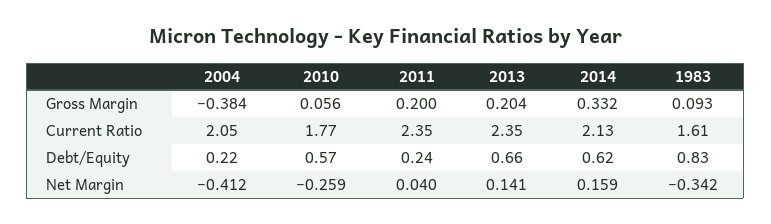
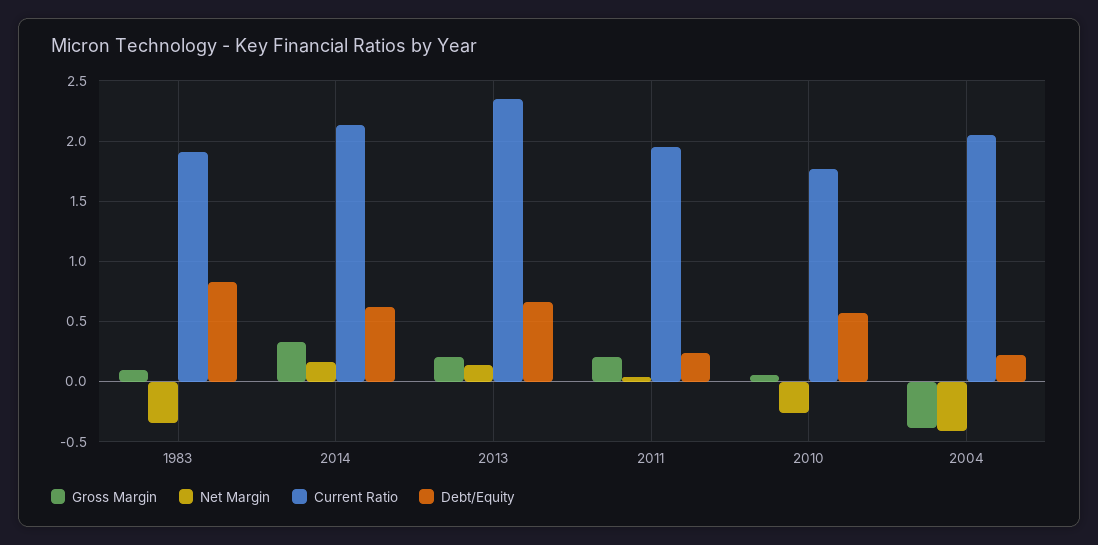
Current Ratio, 2011: 2.35 -> 1.95
Current Ratio, 1983: 1.61 -> 1.9

